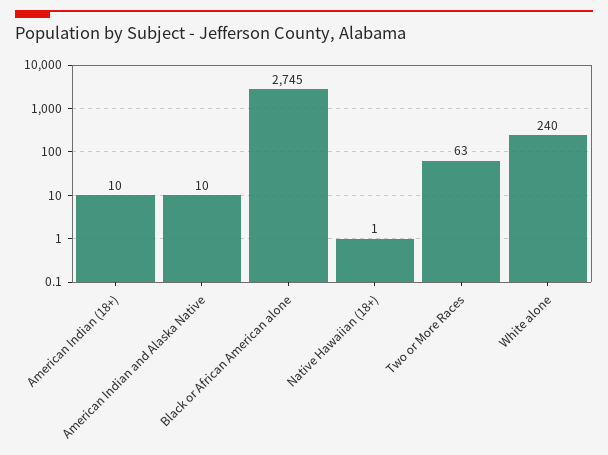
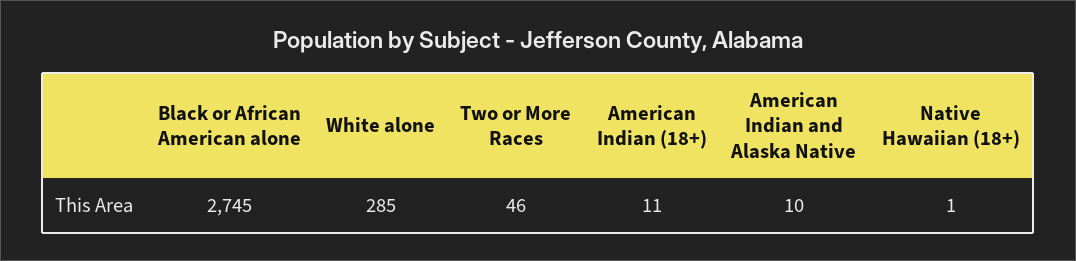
American Indian (18+): 10 -> 11
Two or More Races: 63 -> 46
White alone: 240 -> 285

